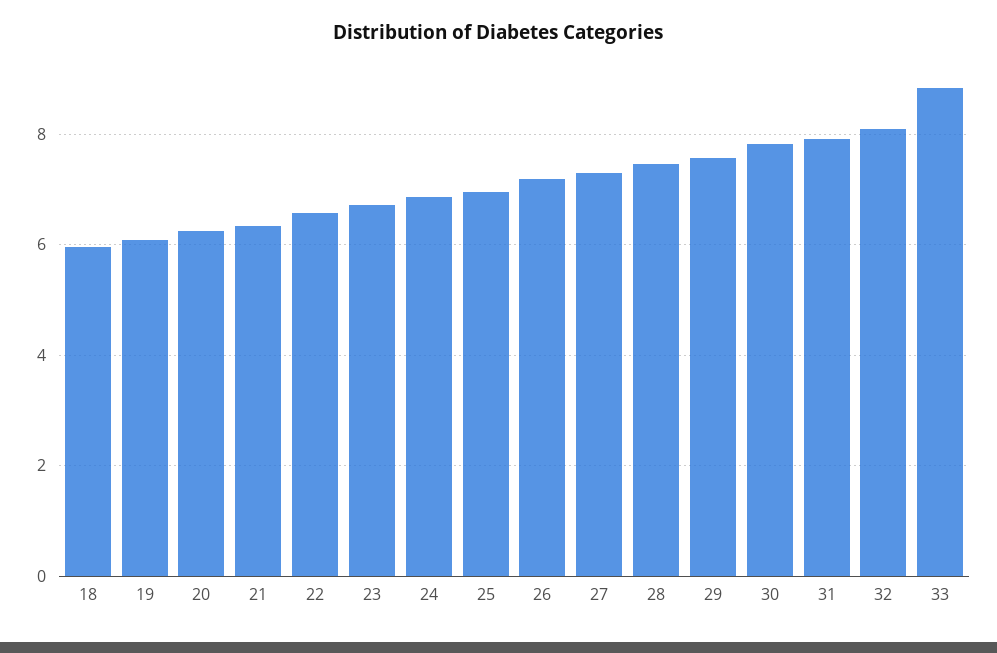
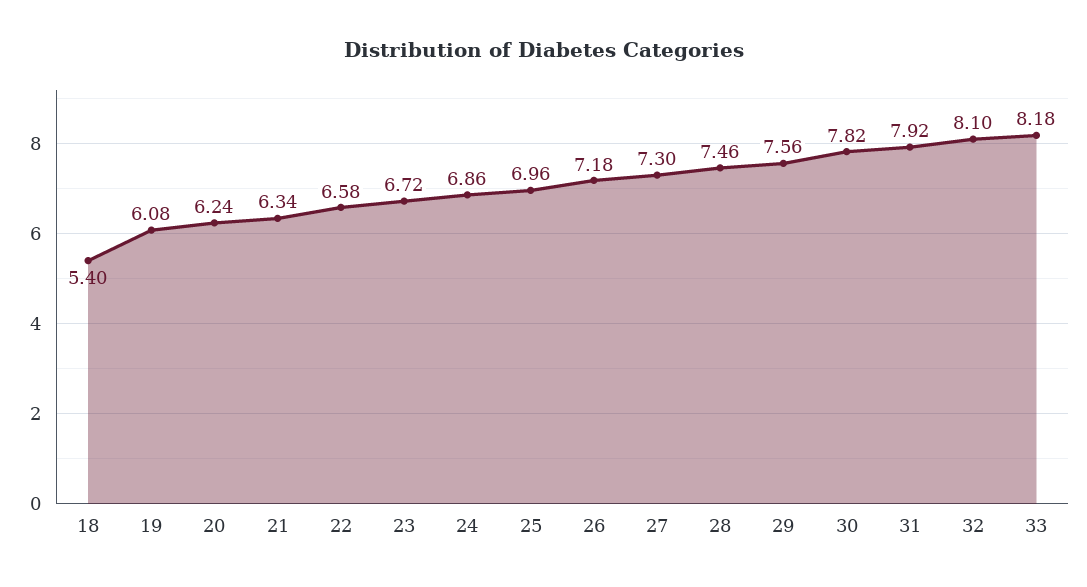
18: 6 -> 5.4
33: 8.8 -> 8.18

